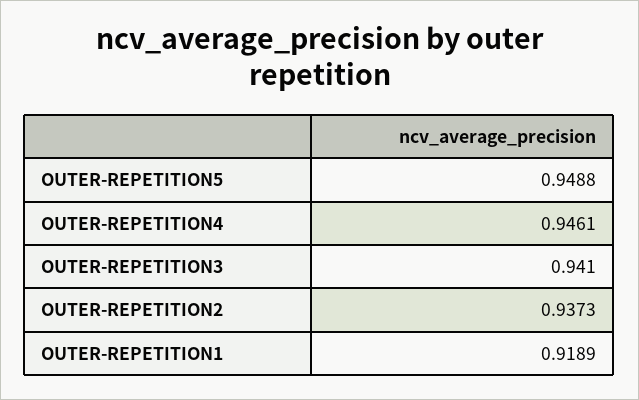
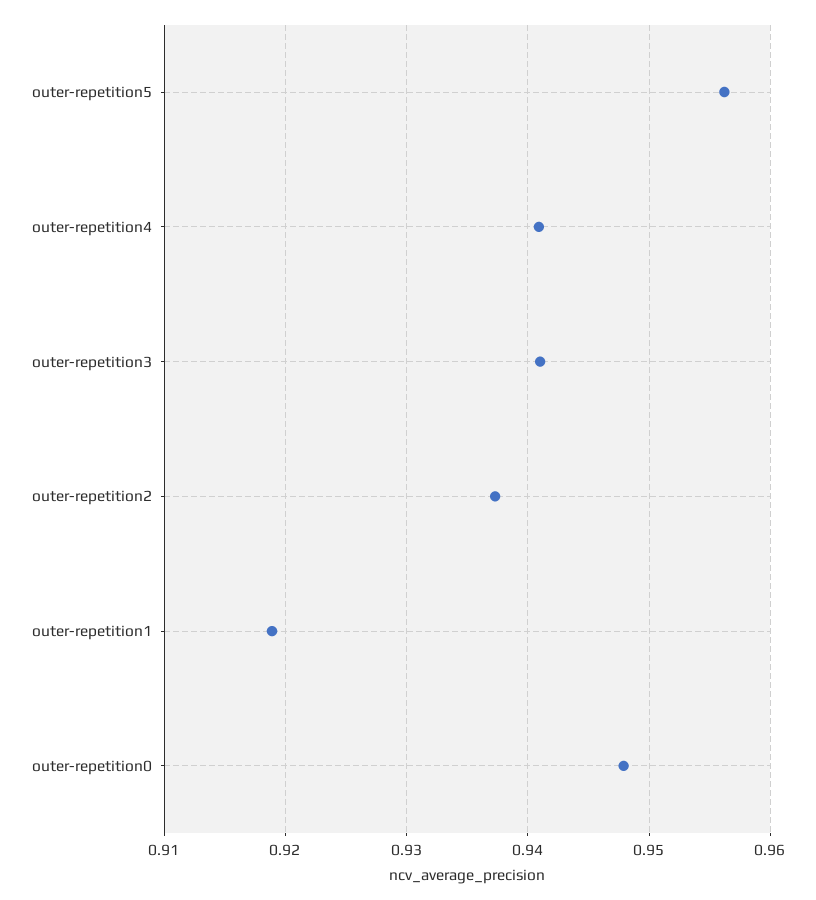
OUTER-REPETITION5: 0.9488 -> 0.956
OUTER-REPETITION4: 0.9461 -> 0.941
outer-repetition0: none -> 0.948

